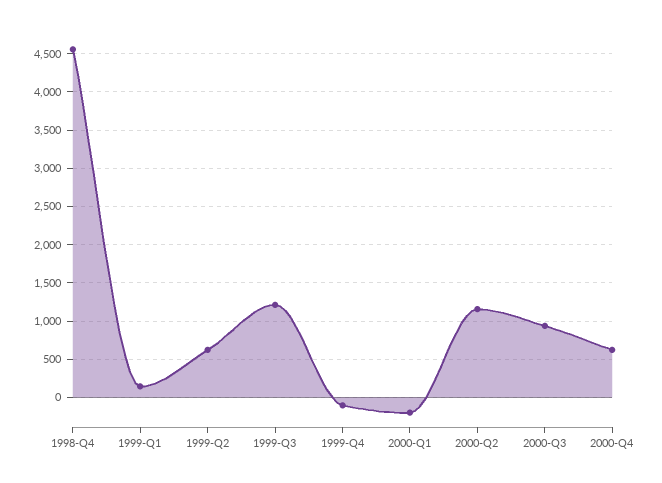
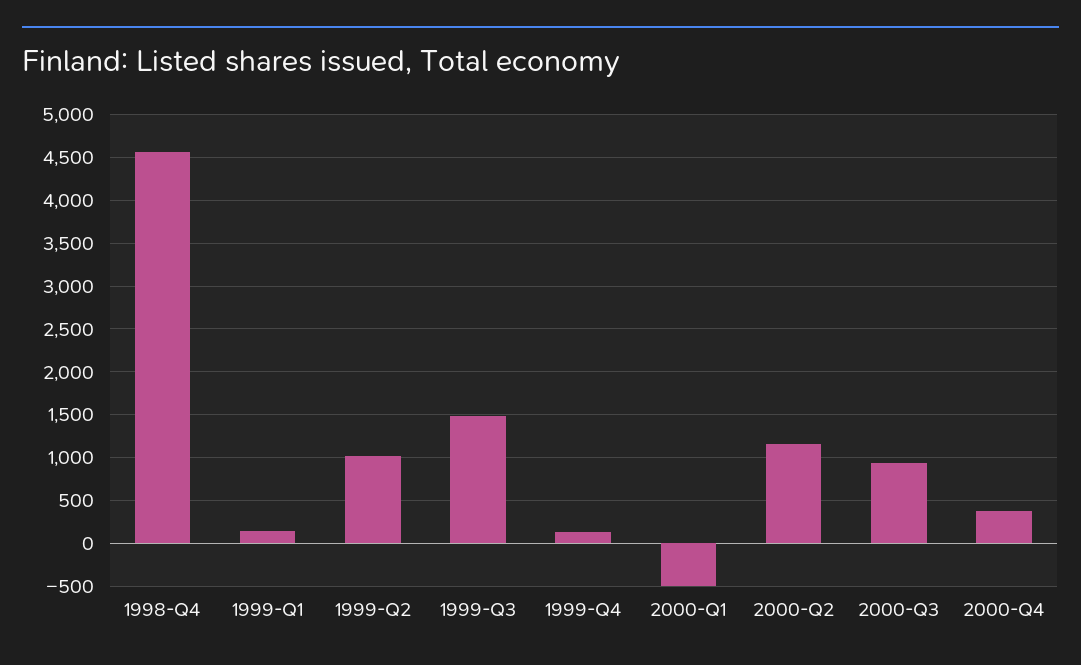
1999-Q2: 600 -> 1000
1999-Q3: 1200 -> 1500
1999-Q4: -100 -> 100
2000-Q1: -200 -> -500
2000-Q4: 600 -> 400

